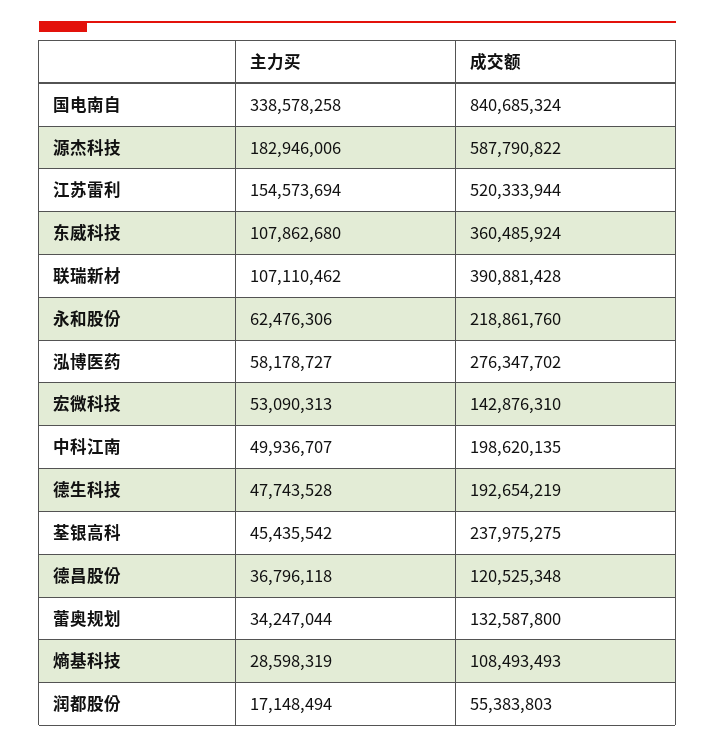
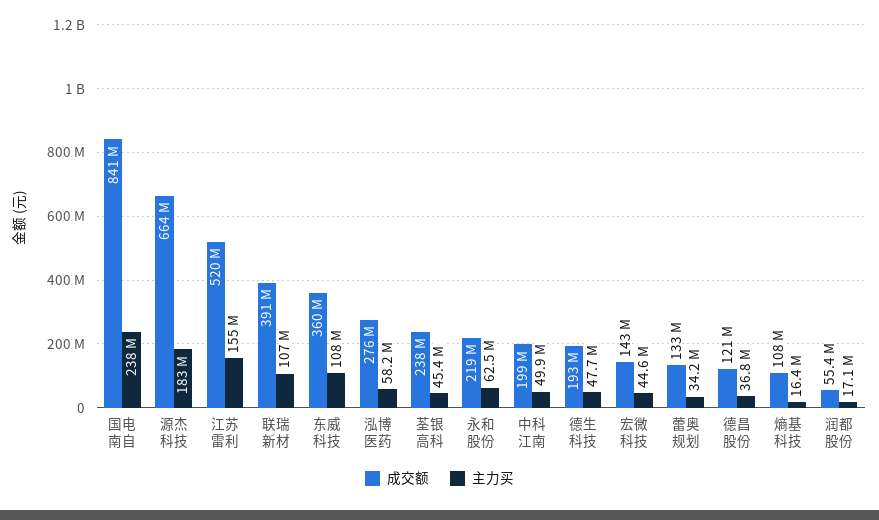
主力买, 国电南自: 338578258 -> 238000000
成交额, 源杰科技: 587790822 -> 664000000
主力买, 宏微科技: 53090313 -> 44600000
主力买, 熵基科技: 28598319 -> 16400000

